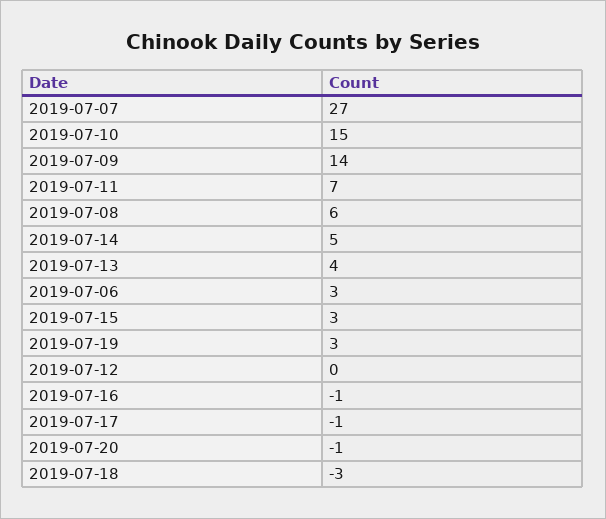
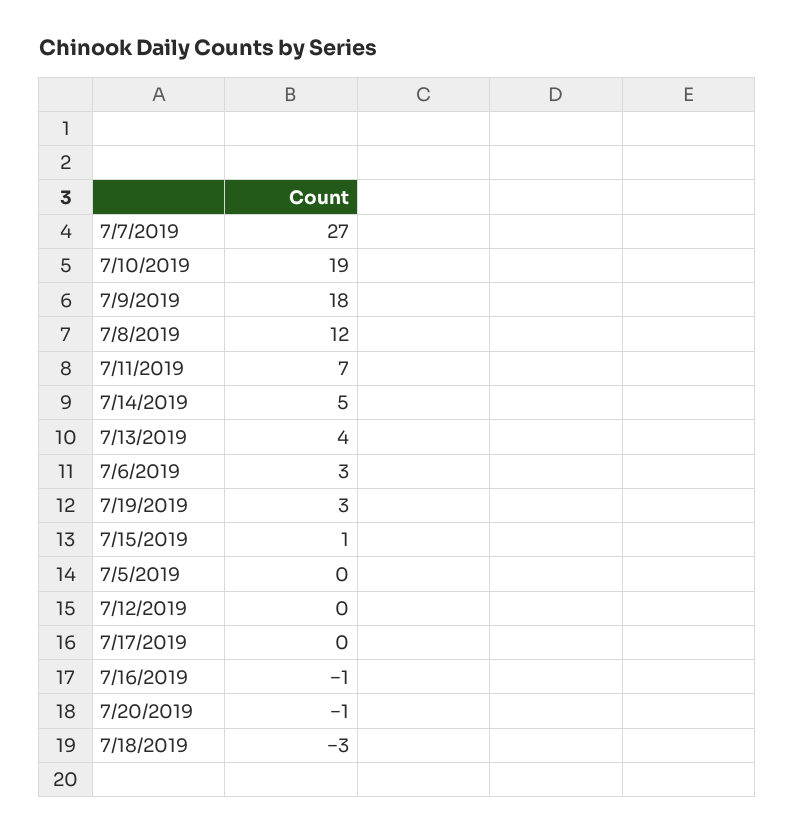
2019-07-10: 15 -> 19
2019-07-09: 14 -> 18
2019-07-08: 6 -> 12
2019-07-15: 3 -> 1
2019-07-17: -1 -> 0
7/5/2019: none -> 0

